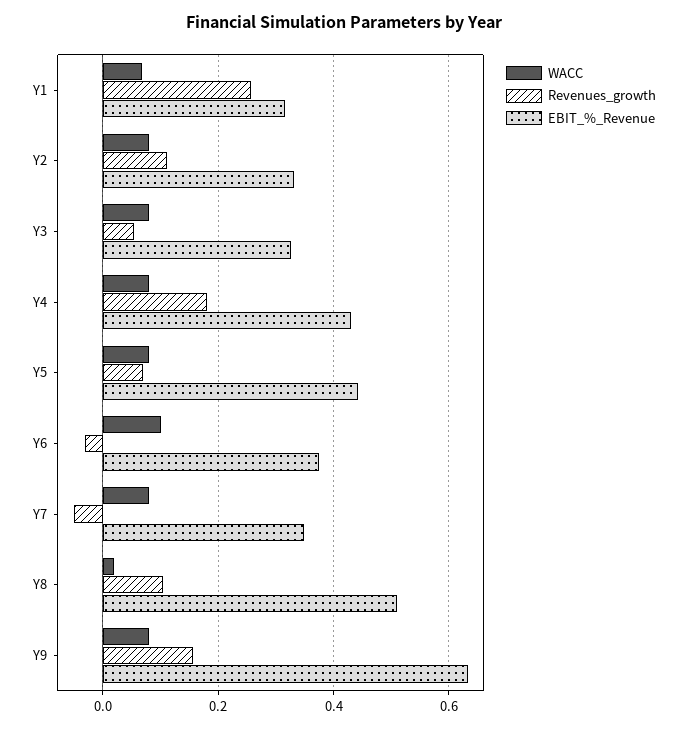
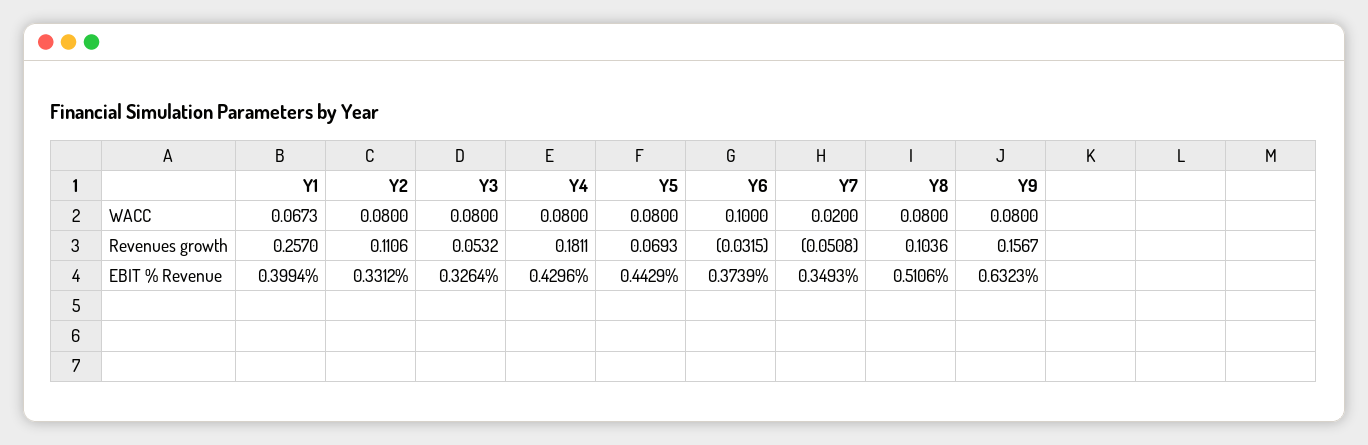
EBIT_%_Revenue, Y1: 0.32 -> 0.3994
WACC, Y7: 0.08 -> 0.02
WACC, Y8: 0.02 -> 0.08

